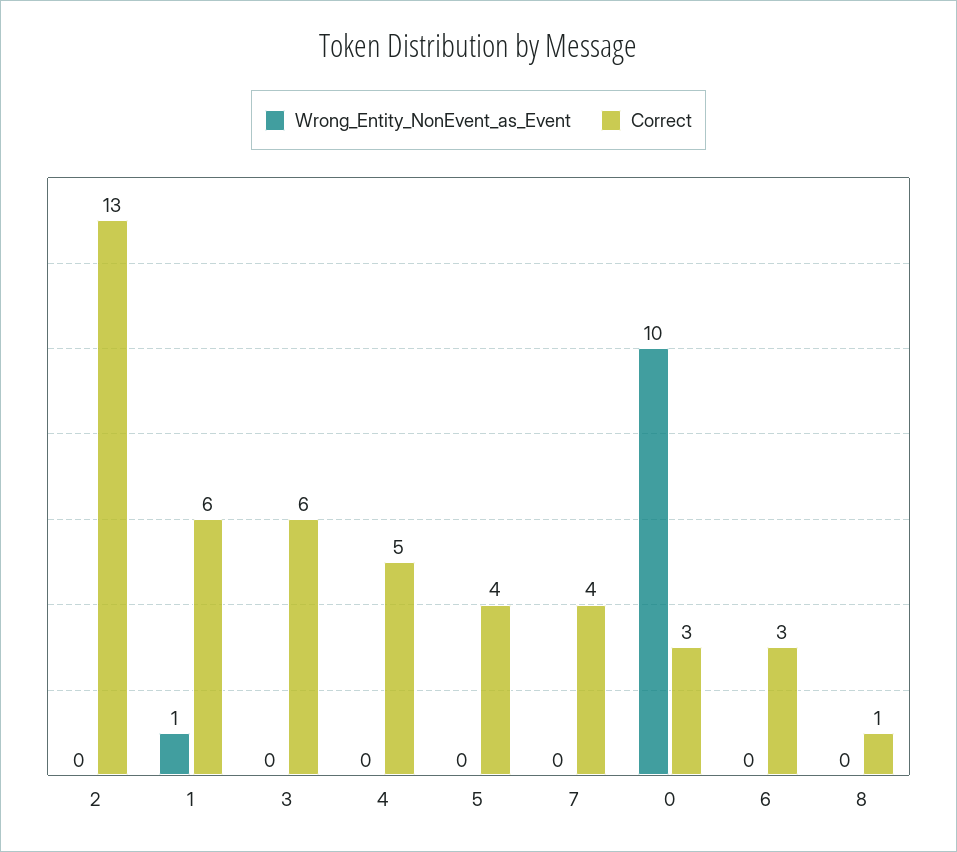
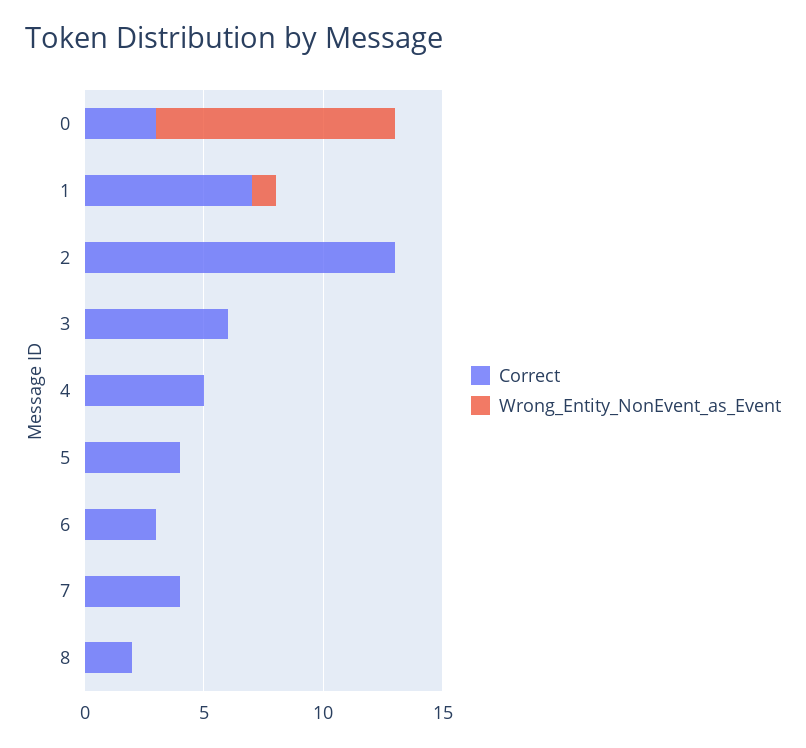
Correct, 1: 6 -> 7
Correct, 8: 1 -> 2

